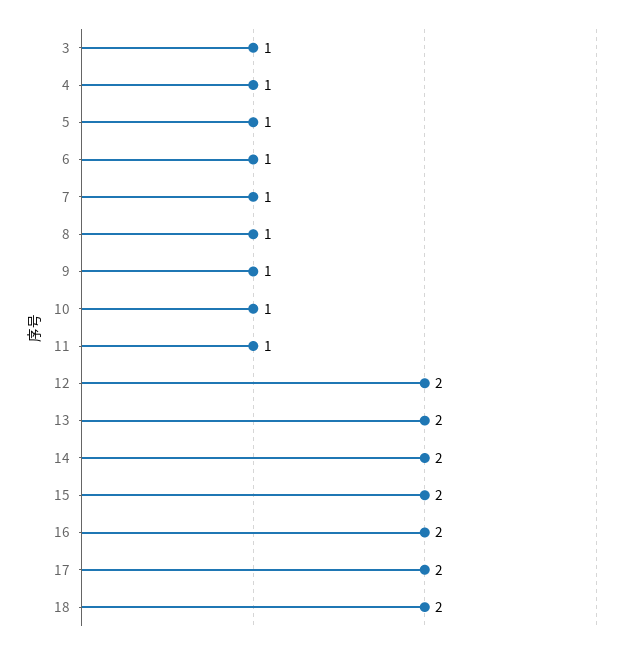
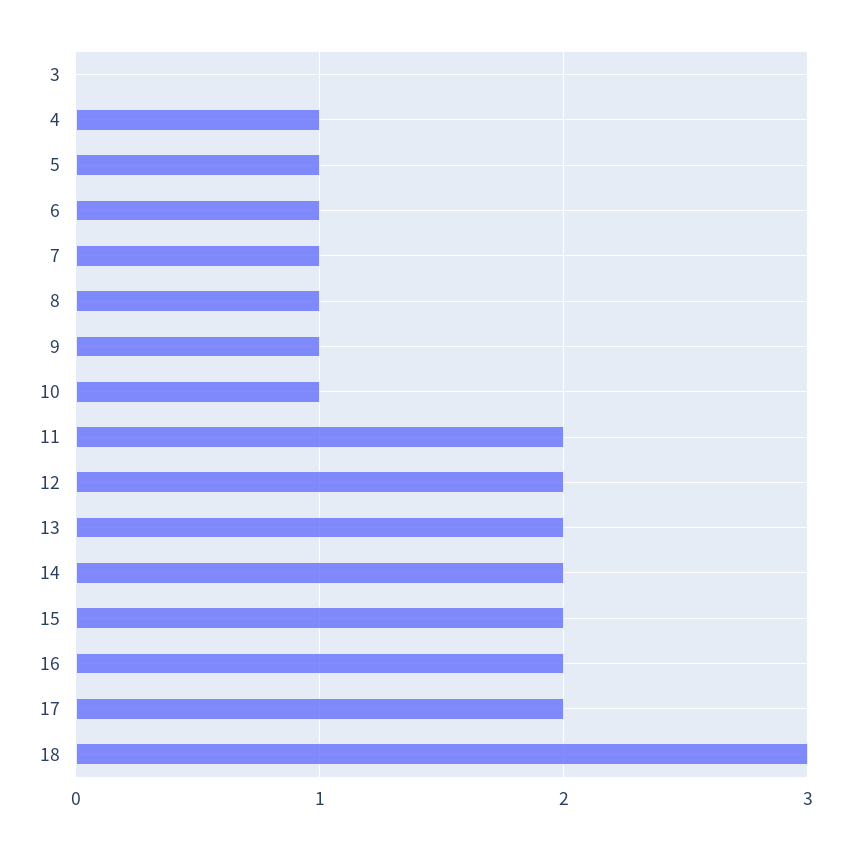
3: 1 -> 0
11: 1 -> 2
18: 2 -> 3

